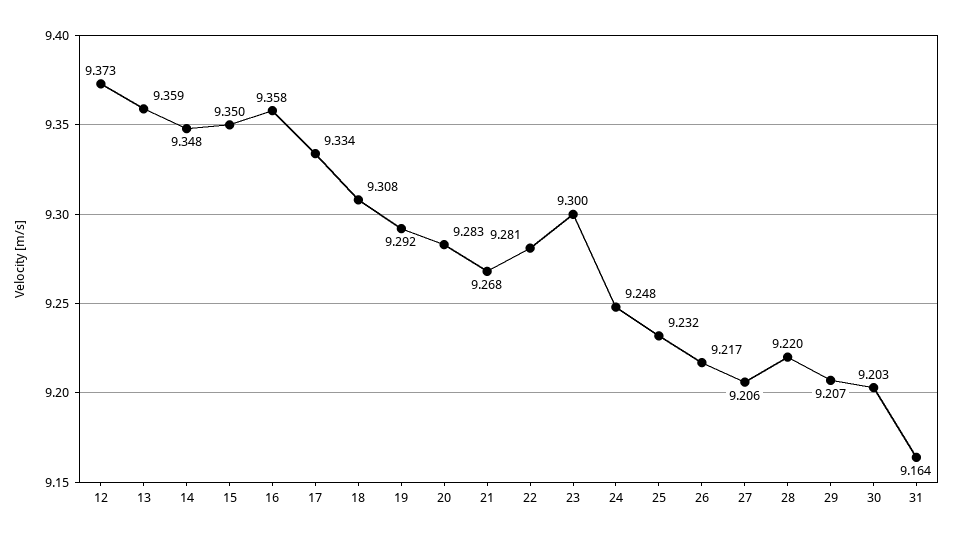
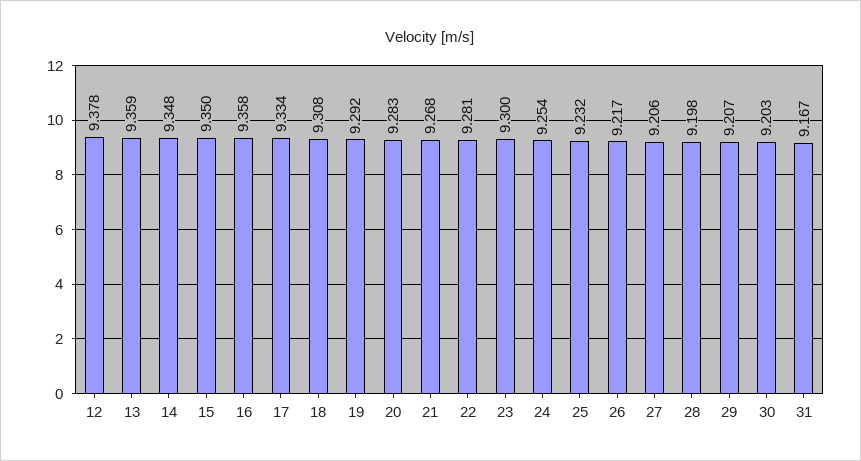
12: 9.373 -> 9.378
24: 9.248 -> 9.254
28: 9.22 -> 9.198
31: 9.164 -> 9.167

